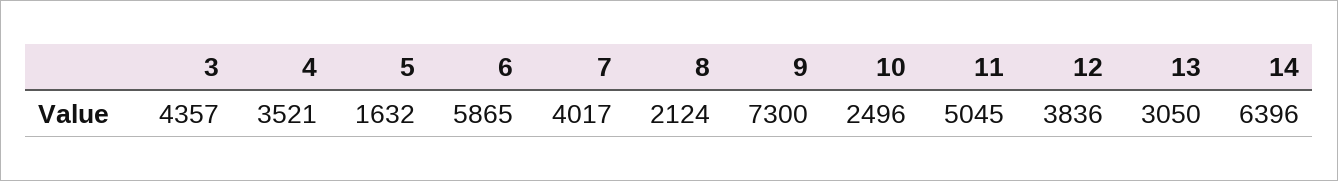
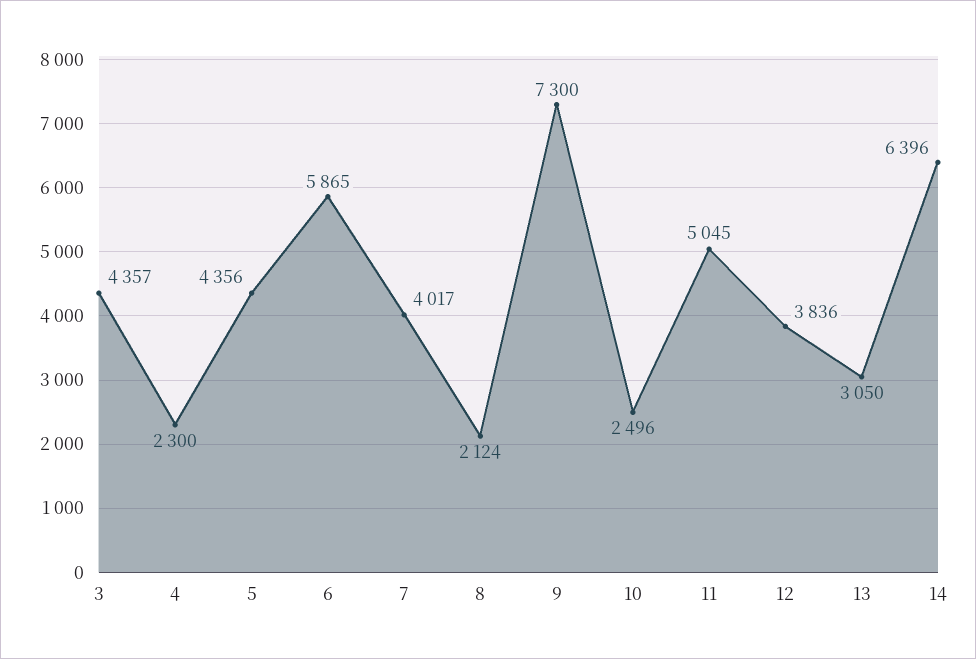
4: 3521 -> 2300
5: 1632 -> 4356

